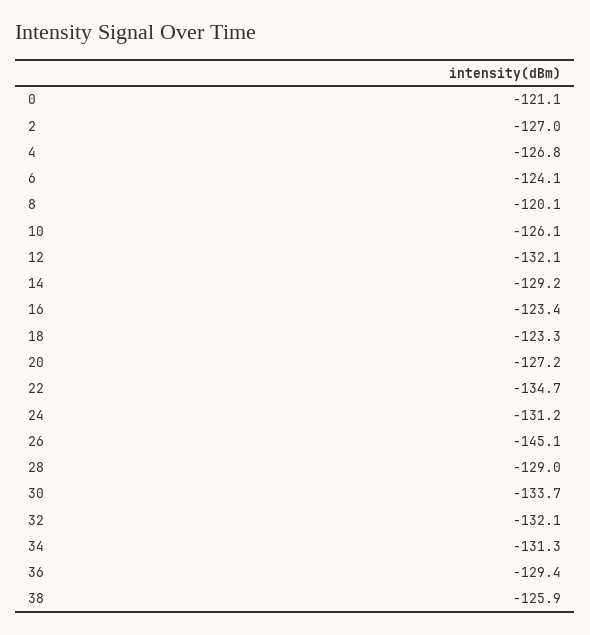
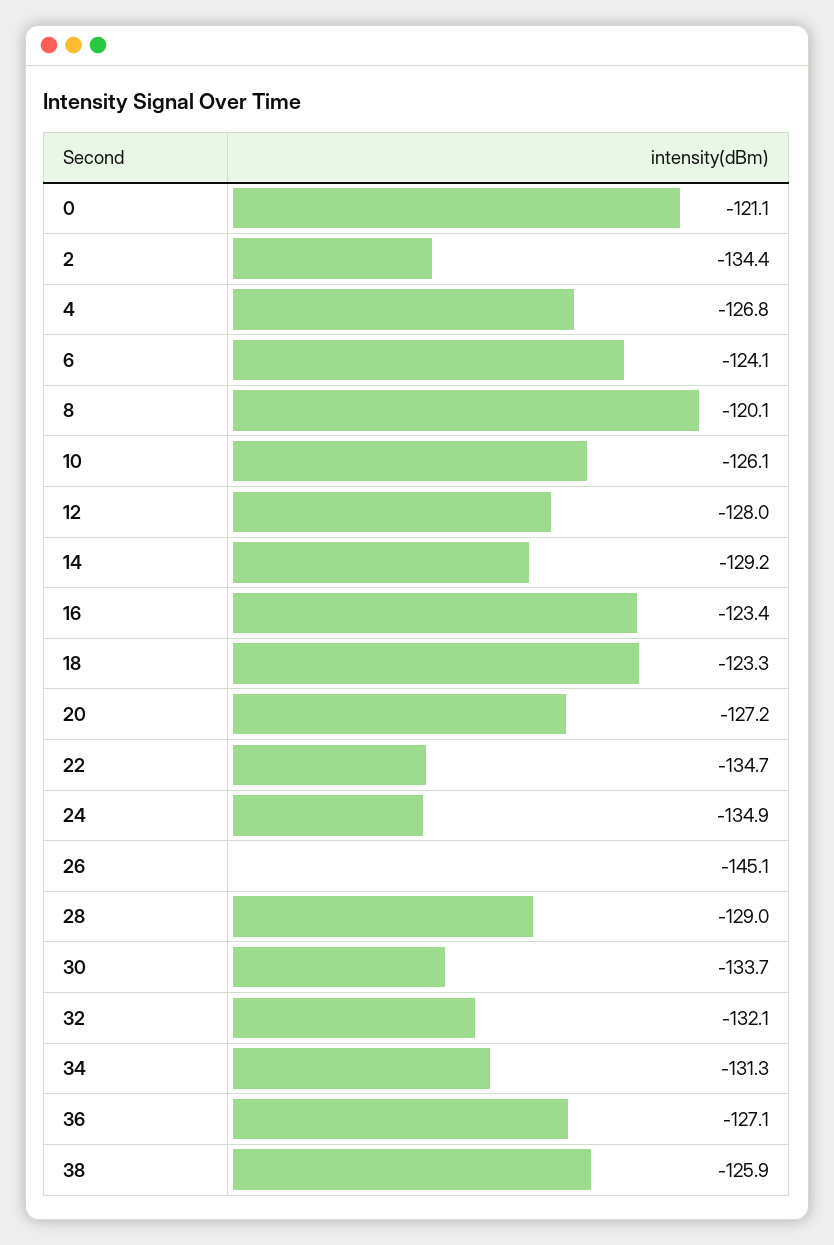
2: -127 -> -134.4
12: -132.1 -> -128
24: -131.2 -> -134.9
36: -129.4 -> -127.1

